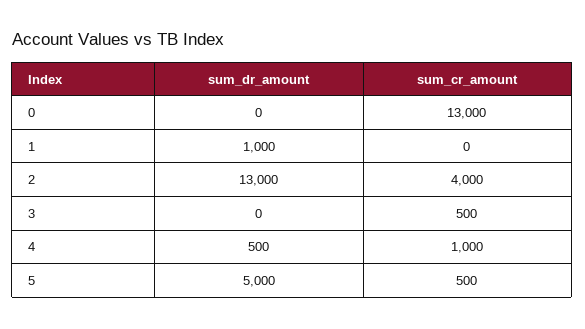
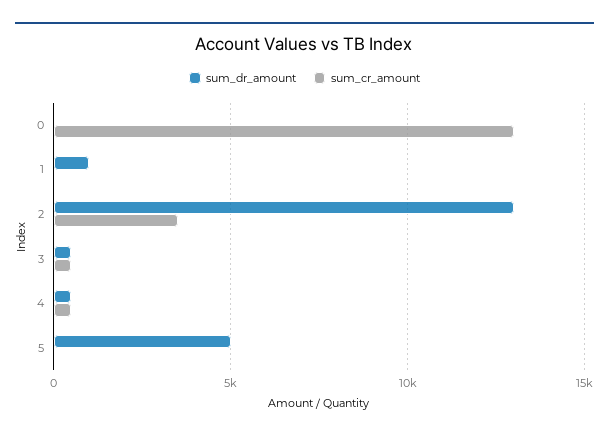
sum_cr_amount, 2: 4000 -> 3500
sum_dr_amount, 3: 0 -> 500
sum_cr_amount, 4: 1000 -> 500
sum_cr_amount, 5: 500 -> 0

